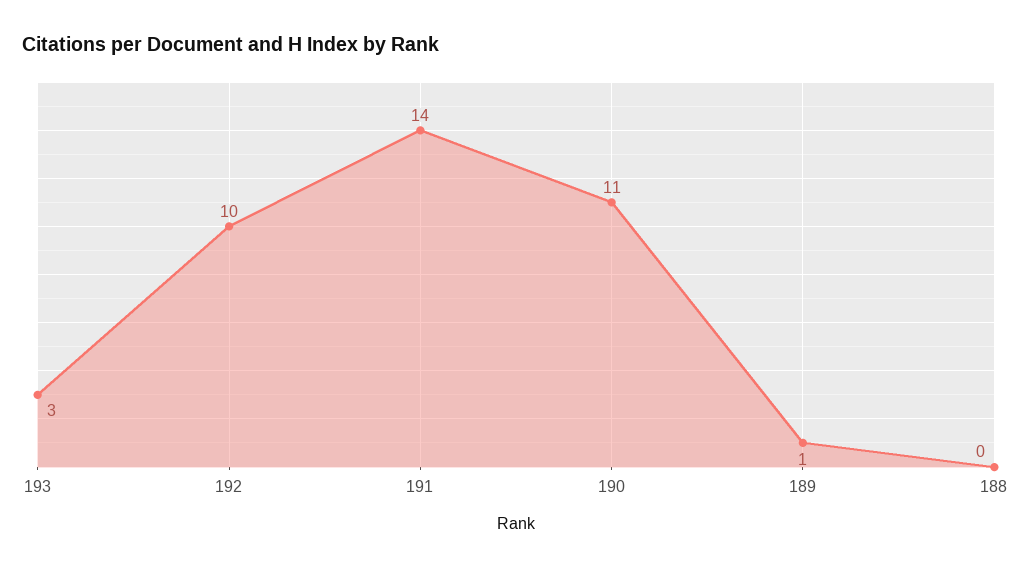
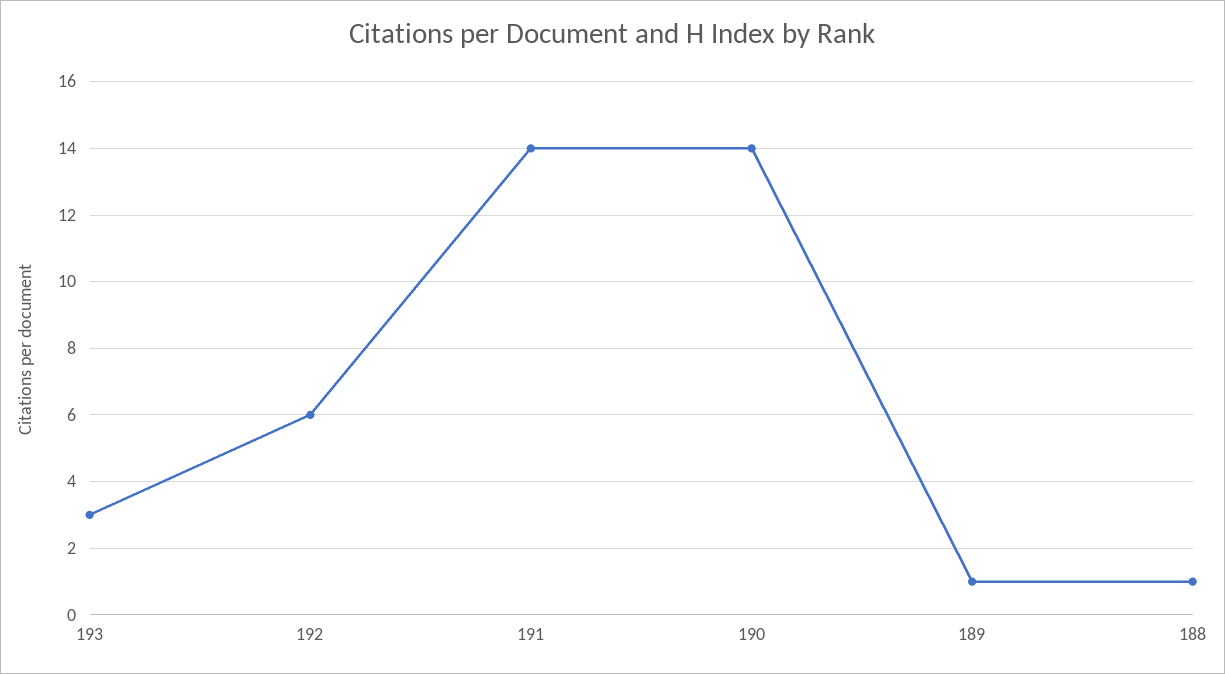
192: 10 -> 6
190: 11 -> 14
188: 0 -> 1

